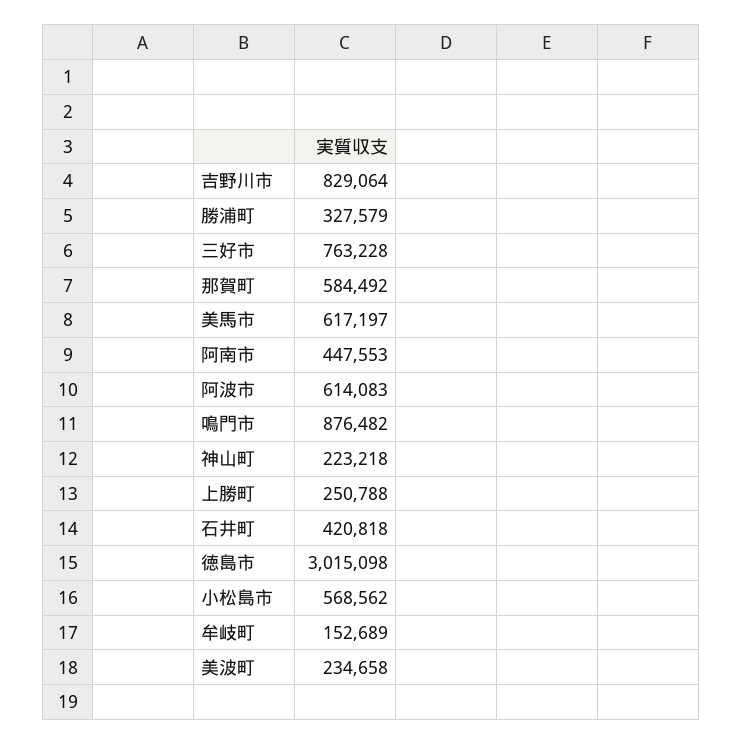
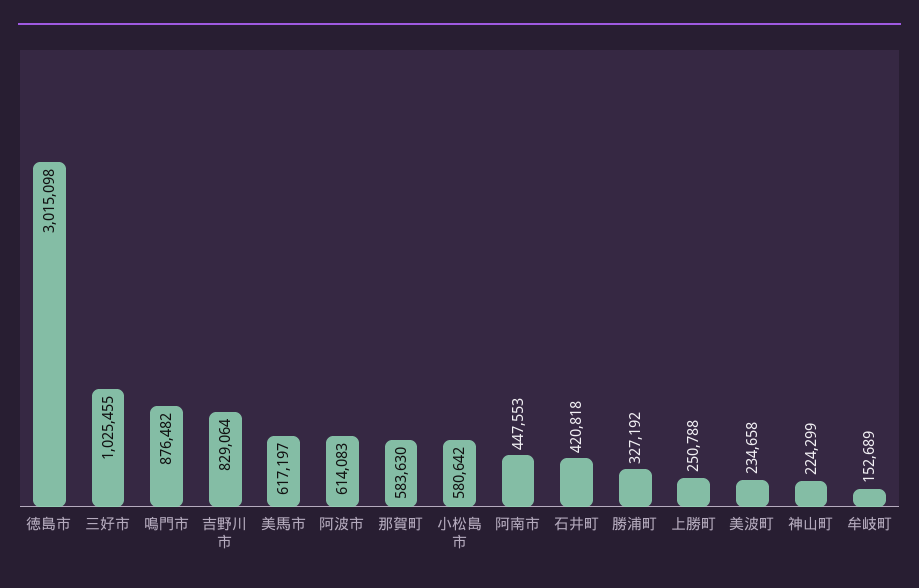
勝浦町: 327579 -> 327192
三好市: 763228 -> 1025455
那賀町: 584492 -> 583630
神山町: 223218 -> 224299
小松島市: 568562 -> 580642

